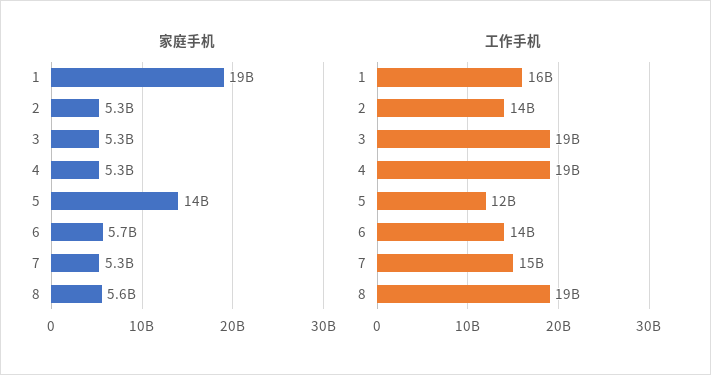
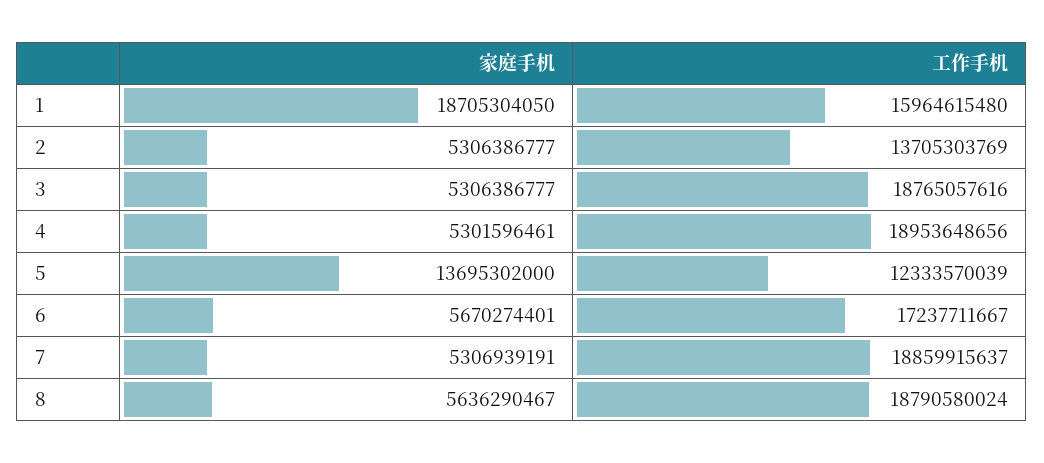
工作手机, 6: 14000000000 -> 17237711667
工作手机, 7: 15000000000 -> 18859915637

